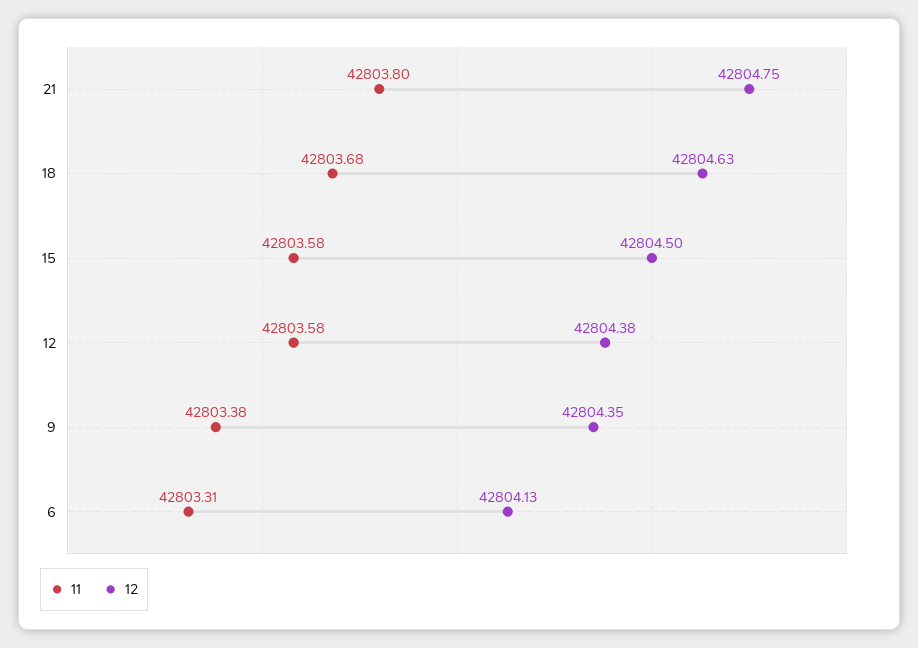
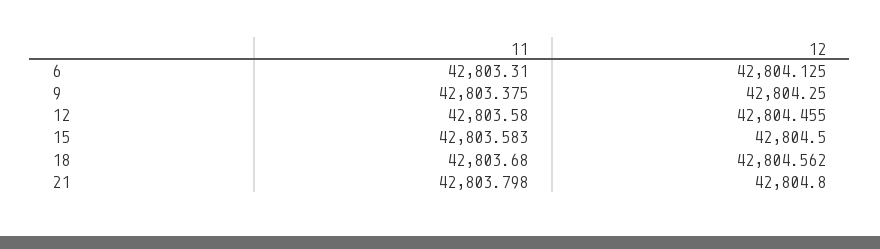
12, 21: 42804.75 -> 42804.8
12, 18: 42804.63 -> 42804.562
12, 12: 42804.38 -> 42804.455
12, 9: 42804.35 -> 42804.25

